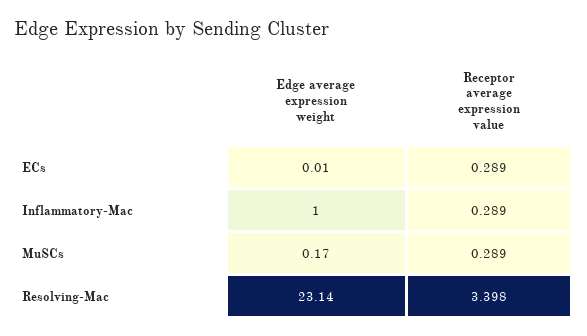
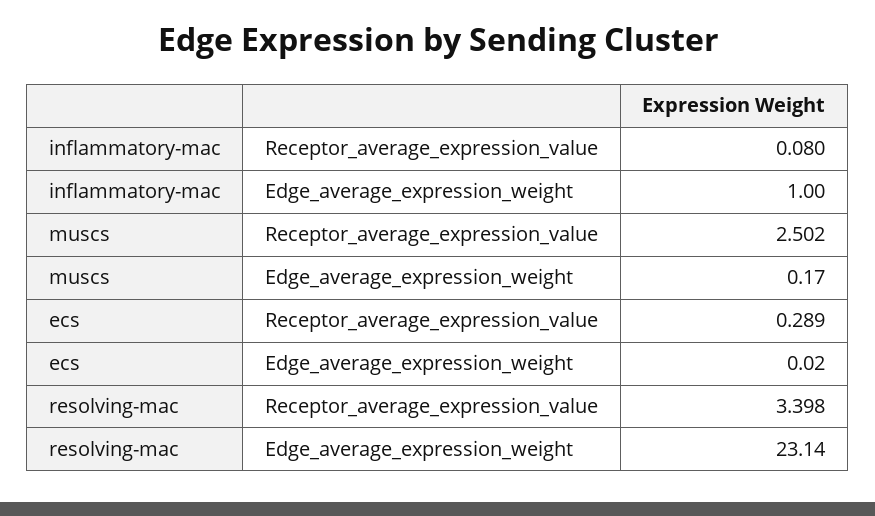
Edge average expression weight, ECs: 0.01 -> 0.02
Receptor average expression value, Inflammatory-Mac: 0.289 -> 0.08
Receptor average expression value, MuSCs: 0.289 -> 2.502

